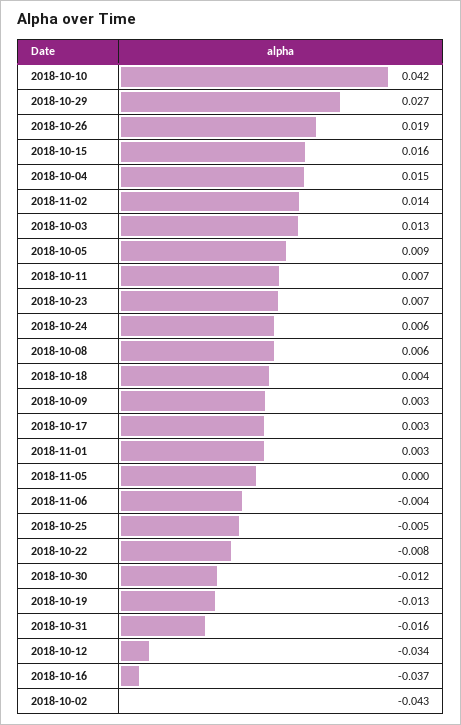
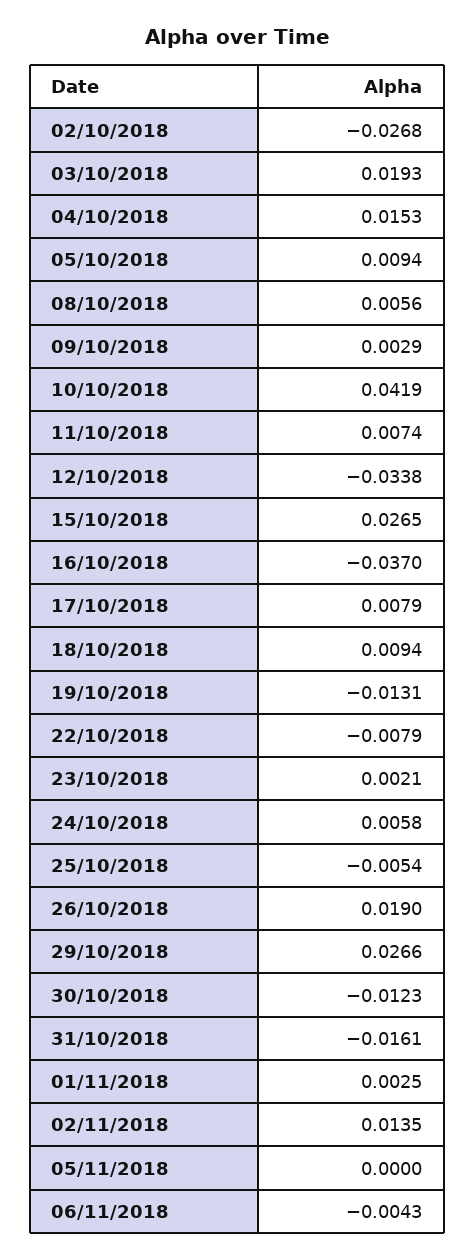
2018-10-15: 0.016 -> 0.0265
2018-10-03: 0.013 -> 0.0193
2018-10-23: 0.007 -> 0.0021
2018-10-18: 0.004 -> 0.0094
2018-10-17: 0.003 -> 0.0079
2018-10-02: -0.043 -> -0.0268

